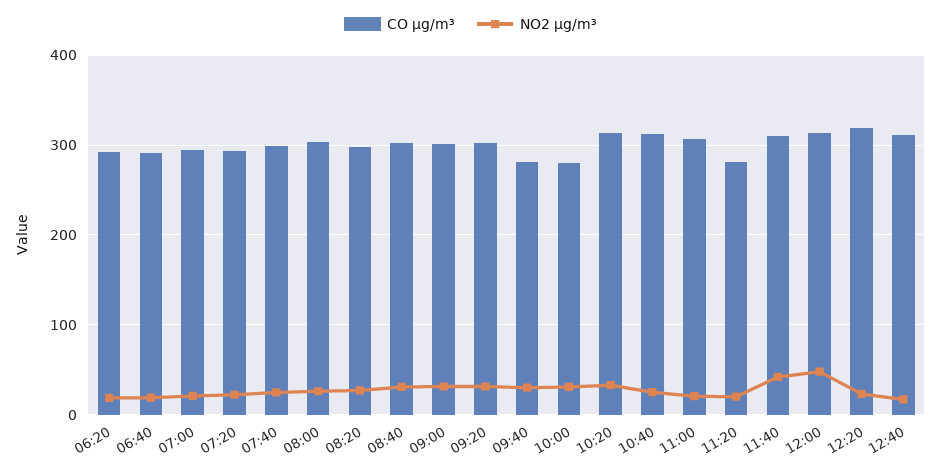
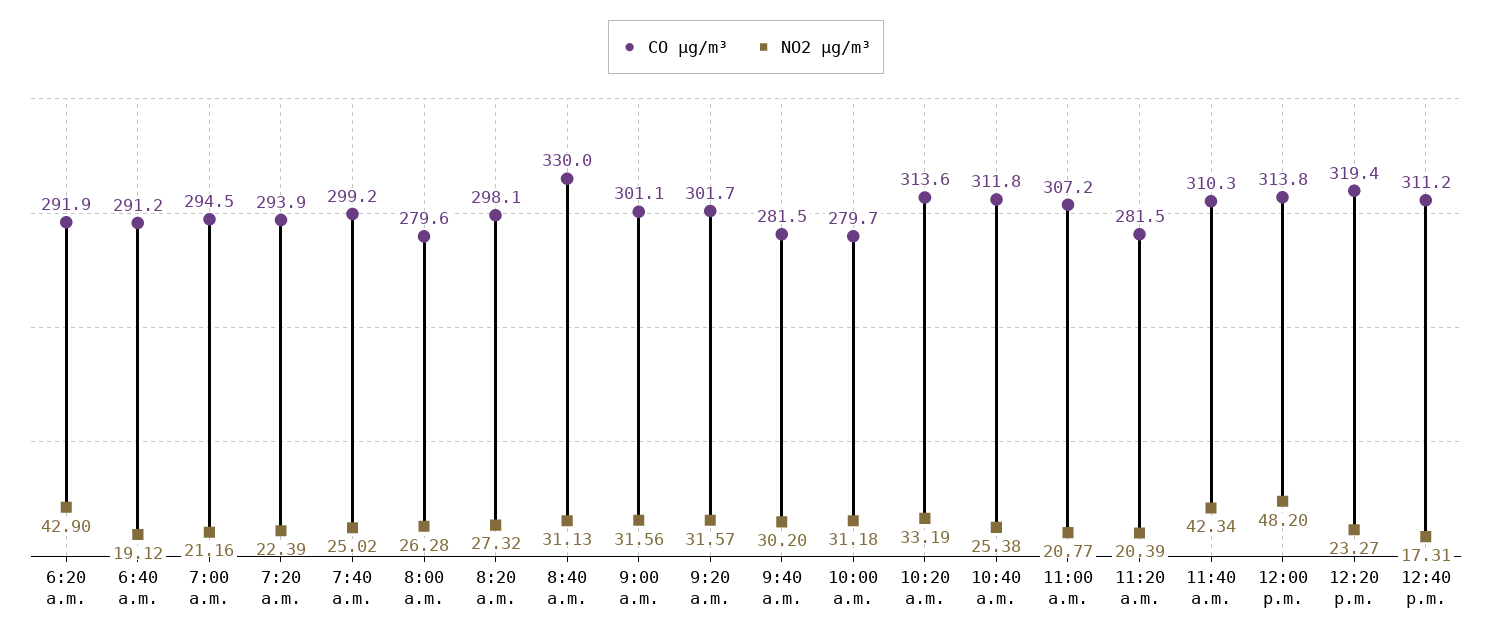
NO2 µg/m³, 06:20: 20 -> 42.9
CO µg/m³, 08:00: 300 -> 279.6
CO µg/m³, 08:40: 300 -> 330

